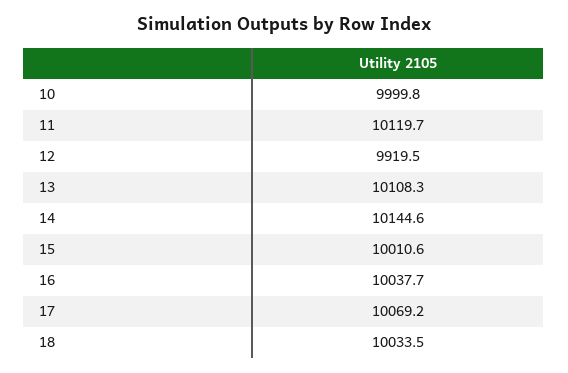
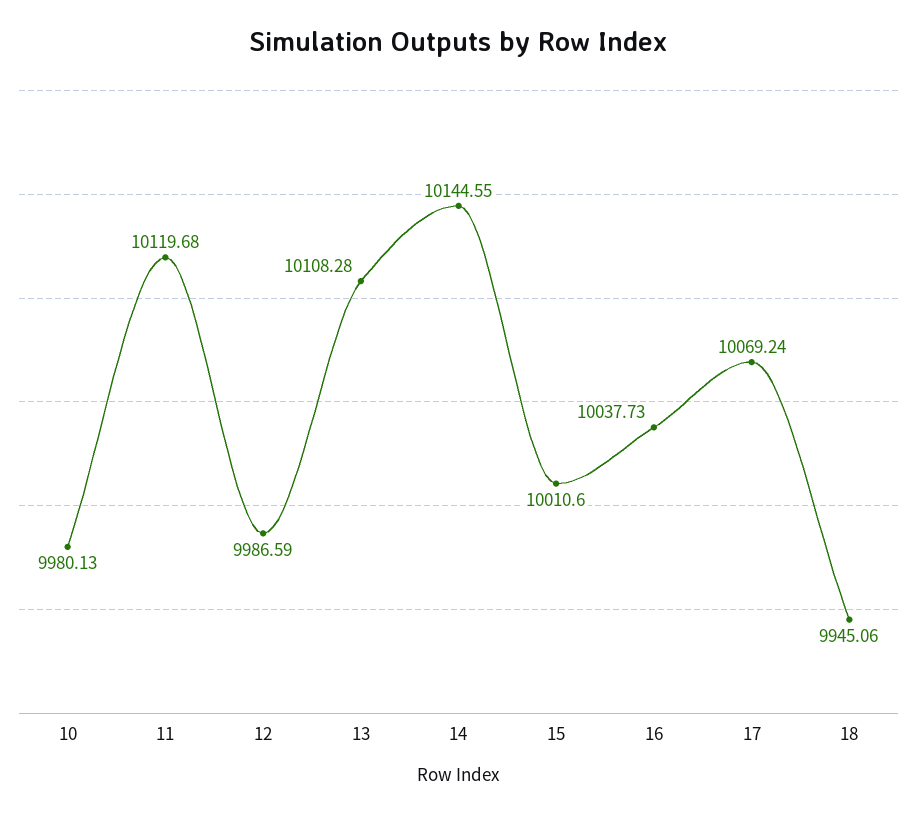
10: 9999.8 -> 9980.13
12: 9919.5 -> 9986.59
18: 10033.5 -> 9945.06

